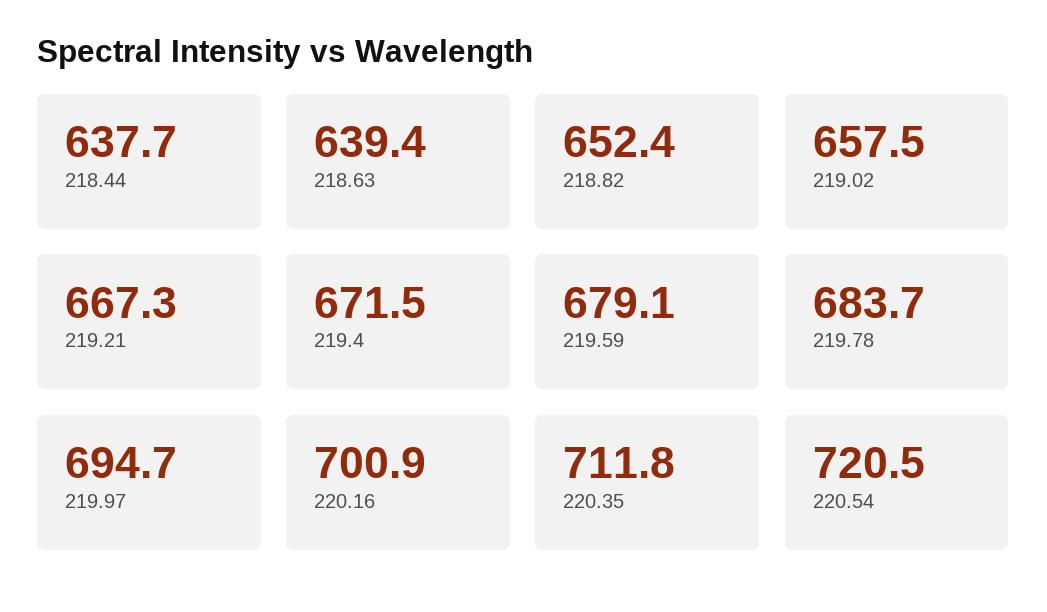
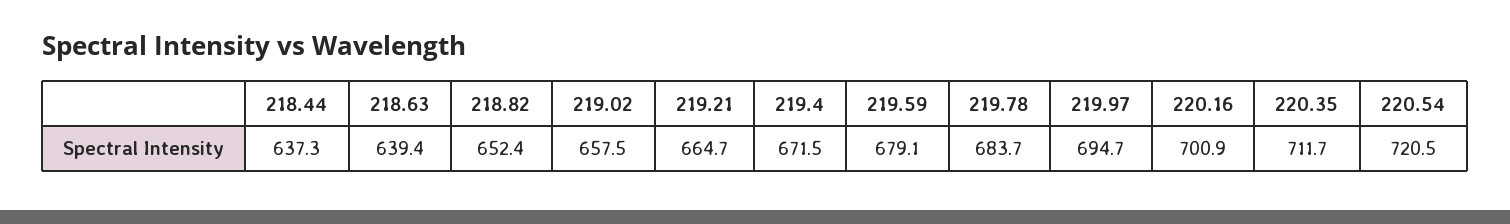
218.44: 637.7 -> 637.3
219.21: 667.3 -> 664.7
220.35: 711.8 -> 711.7

